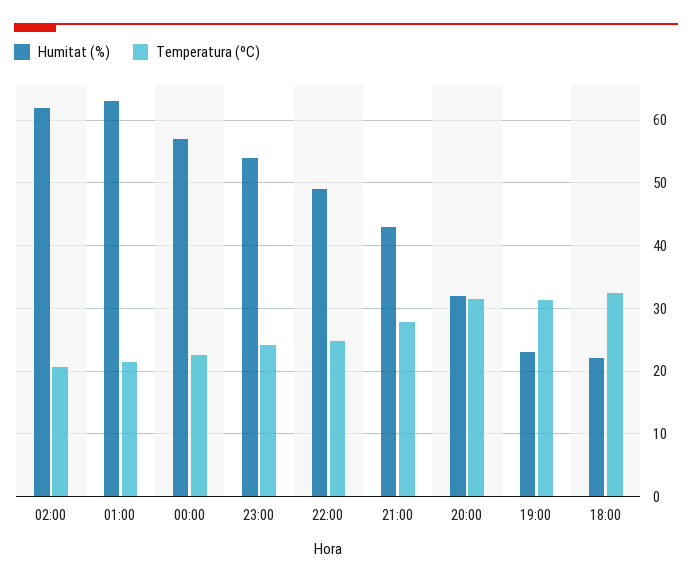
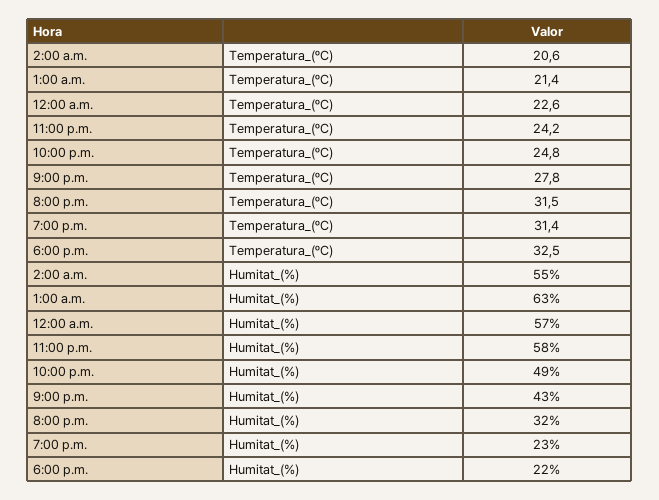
Humitat (%), 02:00: 62 -> 55
Humitat (%), 23:00: 54 -> 58

